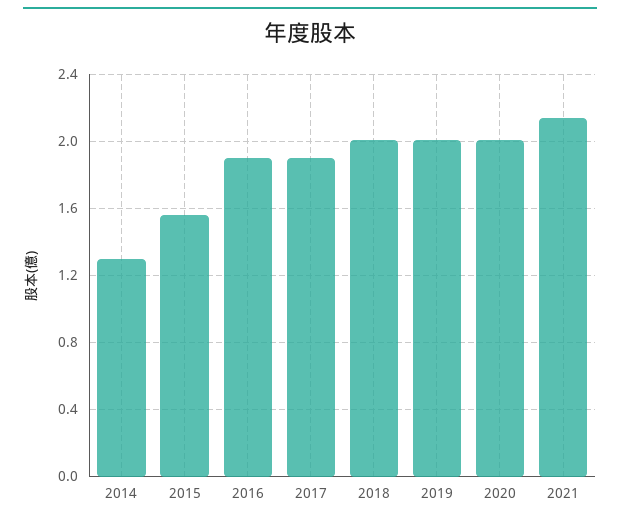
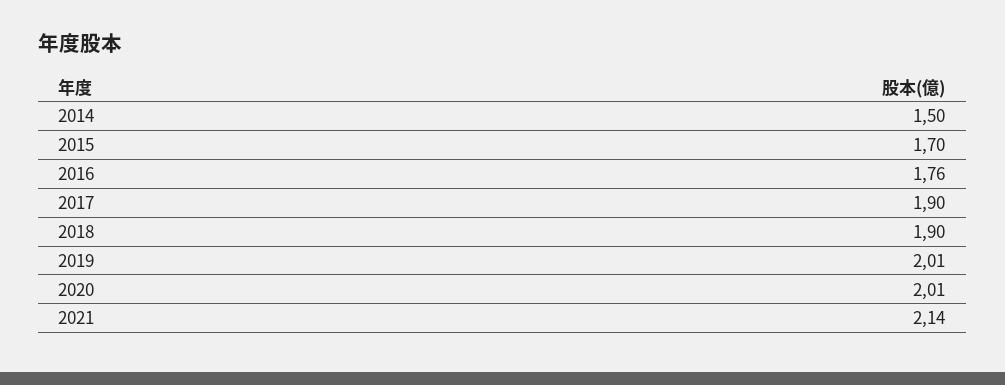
2014: 1.3 -> 1.5
2015: 1.55 -> 1.7
2016: 1.9 -> 1.76
2018: 2 -> 1.9

